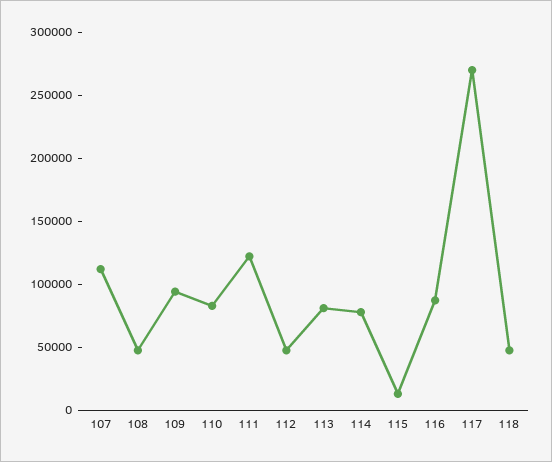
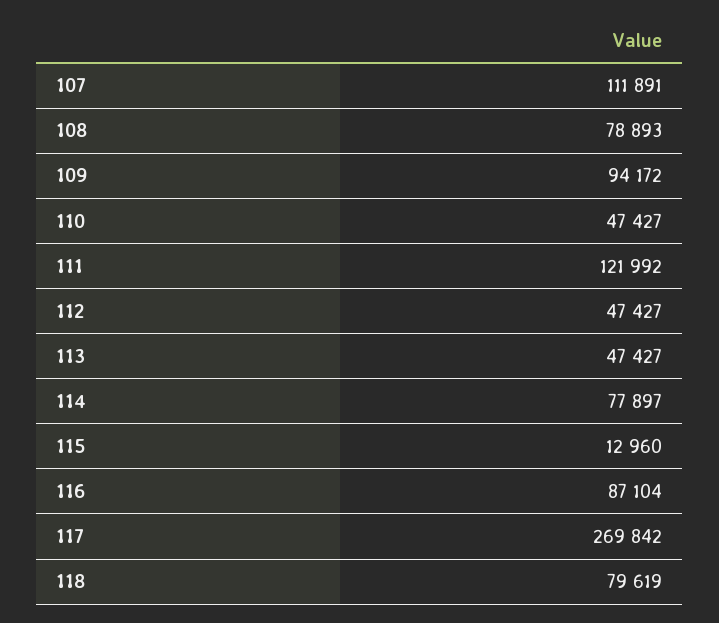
108: 50000 -> 78893
110: 80000 -> 47427
113: 80000 -> 47427
118: 50000 -> 79619

